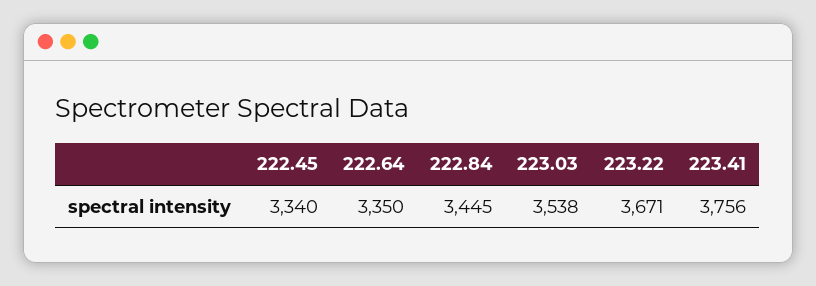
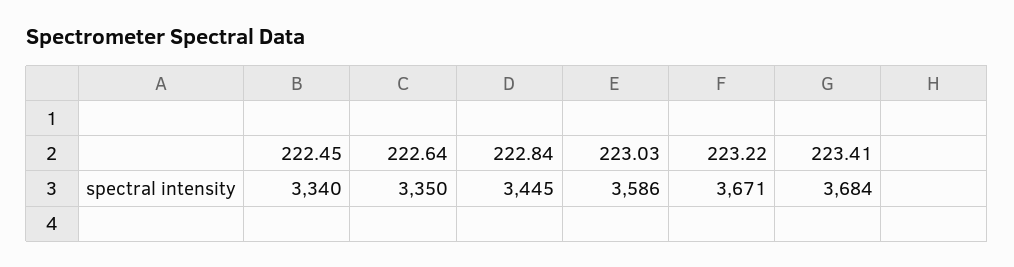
223.03: 3538 -> 3586
223.41: 3756 -> 3684

